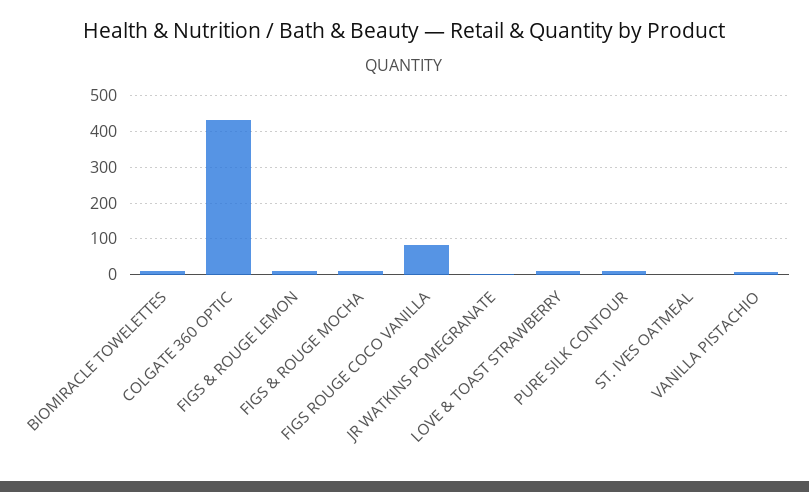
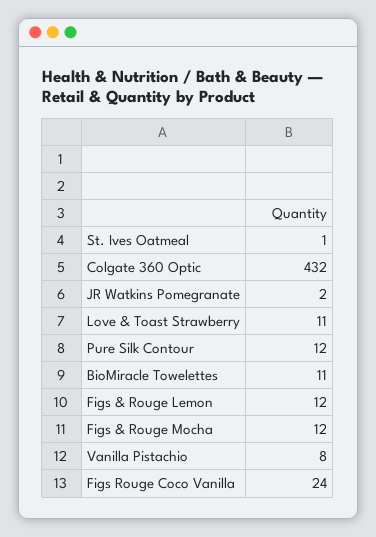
FIGS ROUGE COCO VANILLA: 80 -> 24

